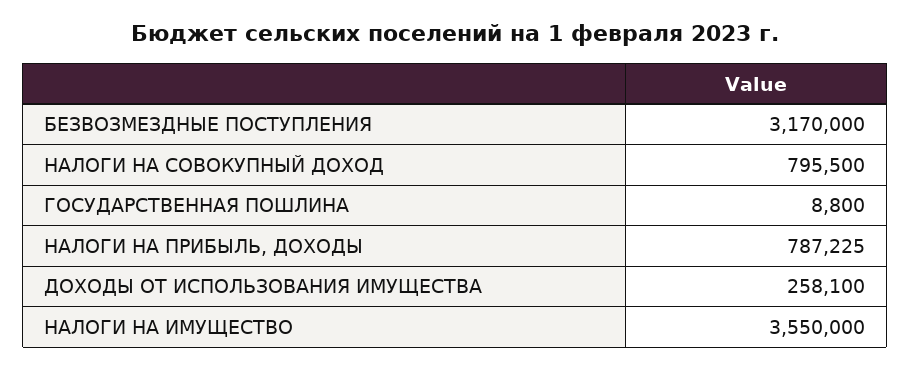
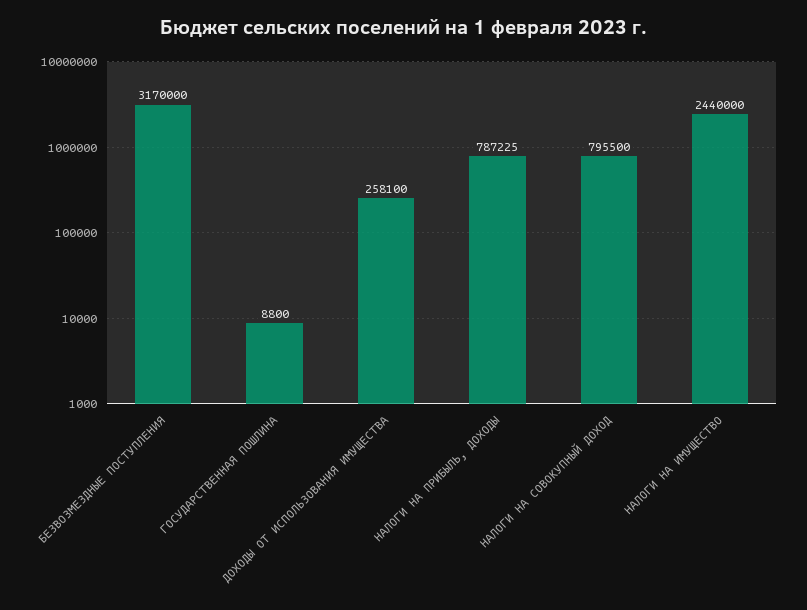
НАЛОГИ НА ИМУЩЕСТВО: 3550000 -> 2440000

